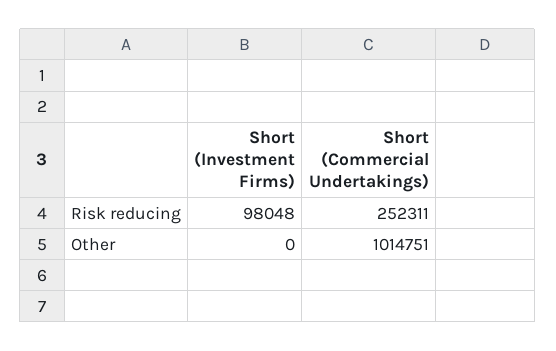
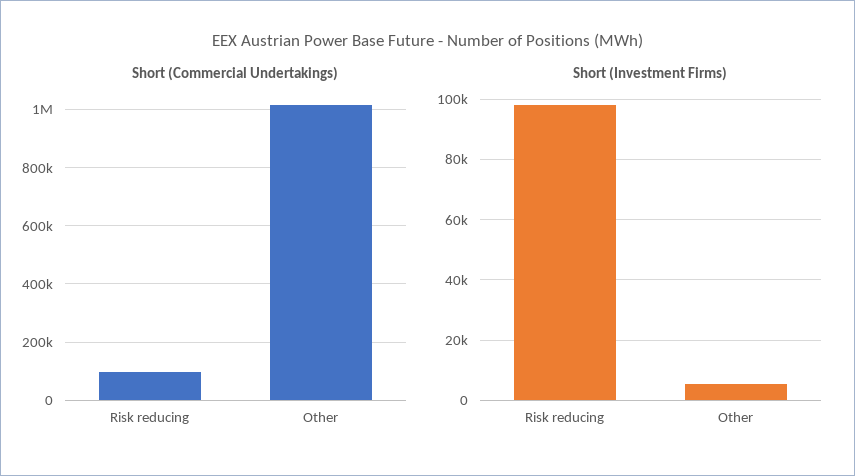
Short (Commercial Undertakings), Risk reducing: 252311 -> 100000
Short (Investment Firms), Other: 0 -> 6000

